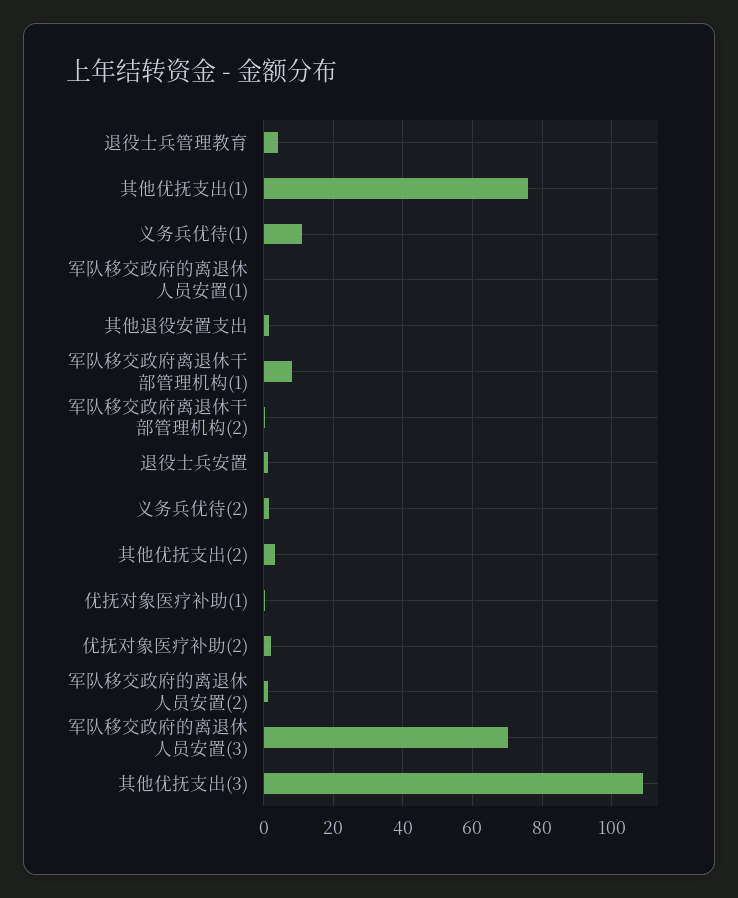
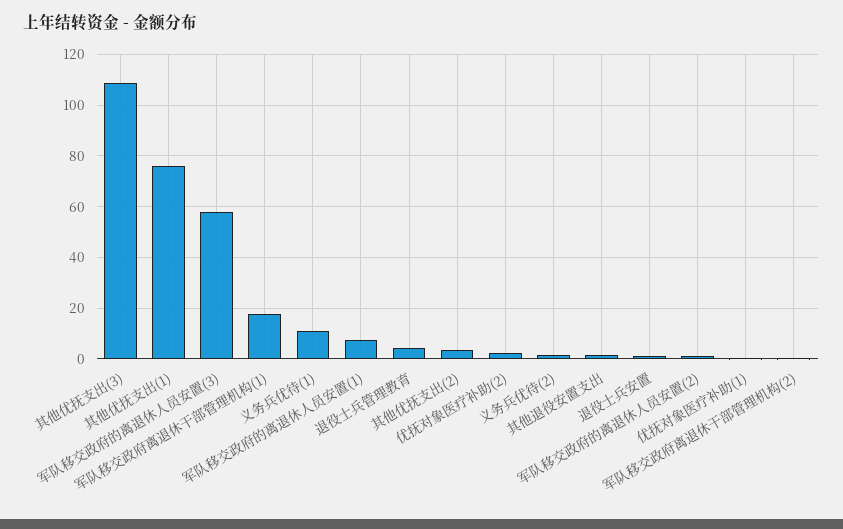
军队移交政府的离退休人员安置(1): 0 -> 7.5
军队移交政府离退休干部管理机构(1): 8 -> 17.5
军队移交政府的离退休人员安置(3): 70 -> 57.5

